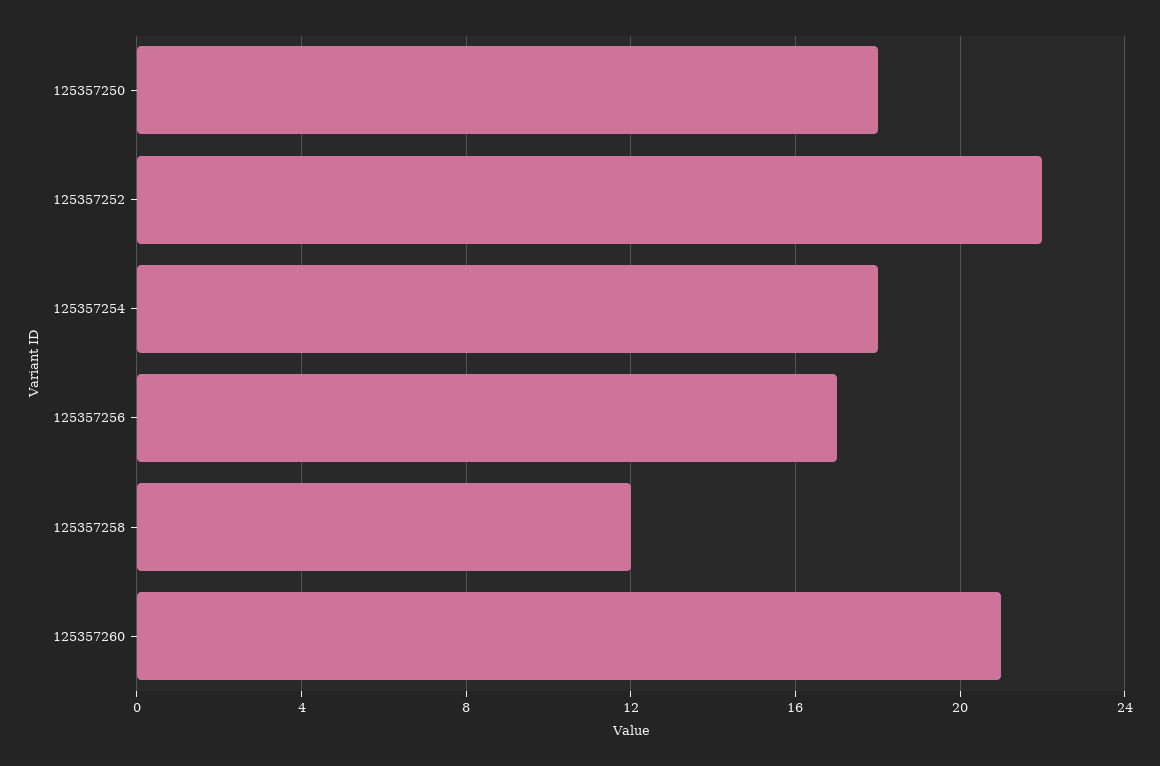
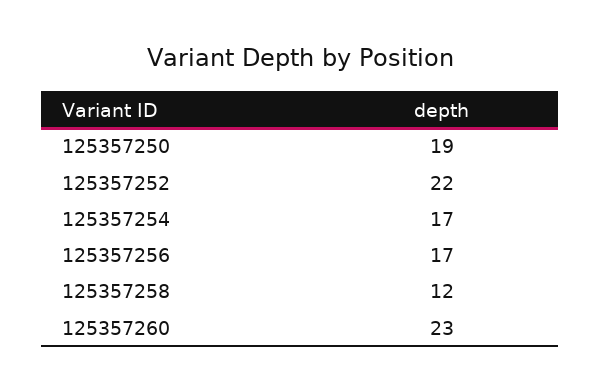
125357250: 18 -> 19
125357254: 18 -> 17
125357260: 21 -> 23

